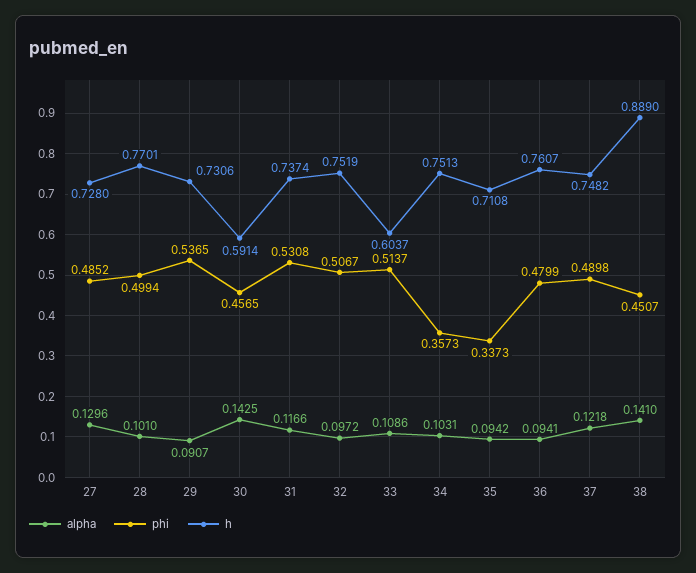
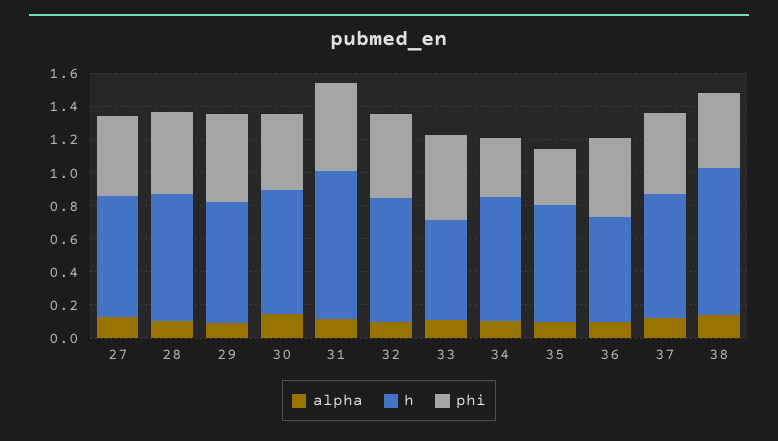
h, 30: 0.5914 -> 0.75
h, 31: 0.7374 -> 0.9
h, 36: 0.7607 -> 0.65

